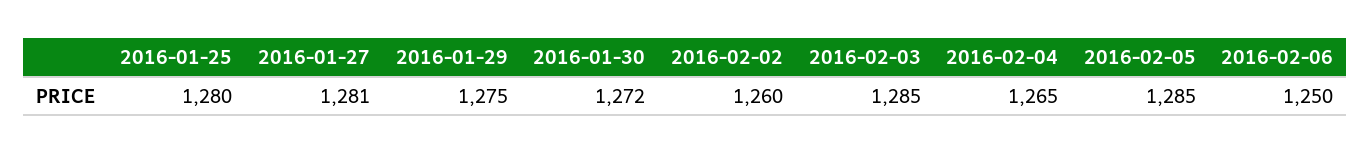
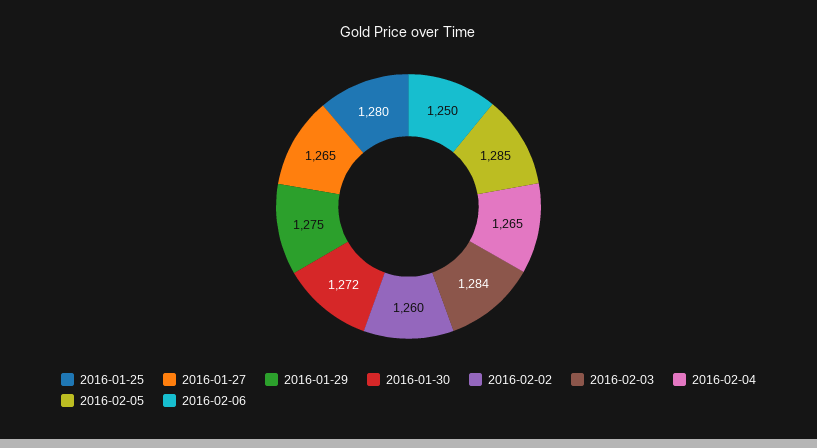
2016-01-27: 1281 -> 1265
2016-02-03: 1285 -> 1284

